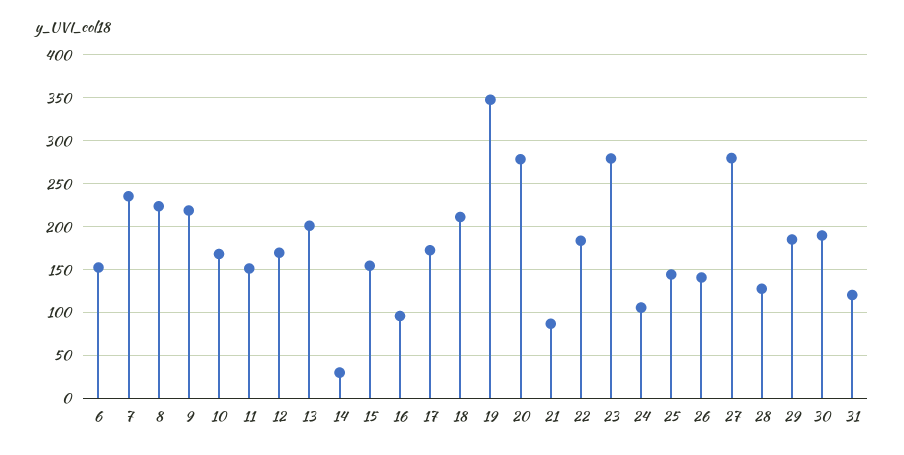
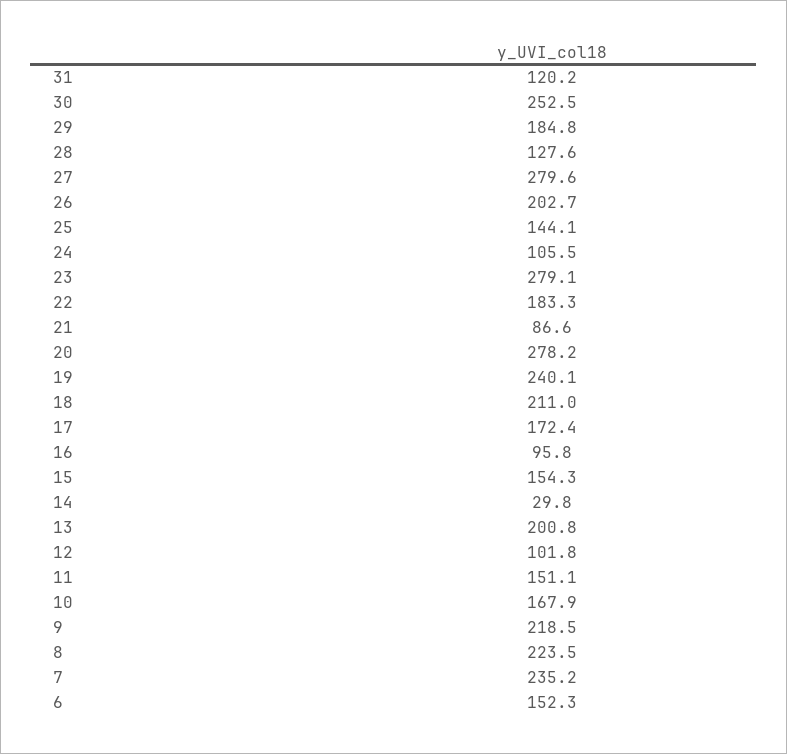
12: 170 -> 101.8
19: 350 -> 240.1
26: 140 -> 202.7
30: 190 -> 252.5

